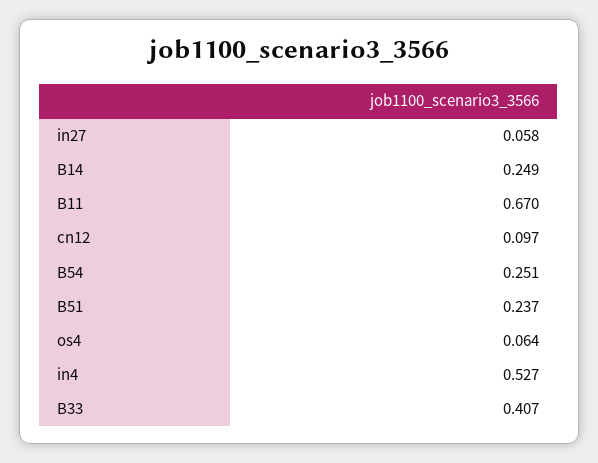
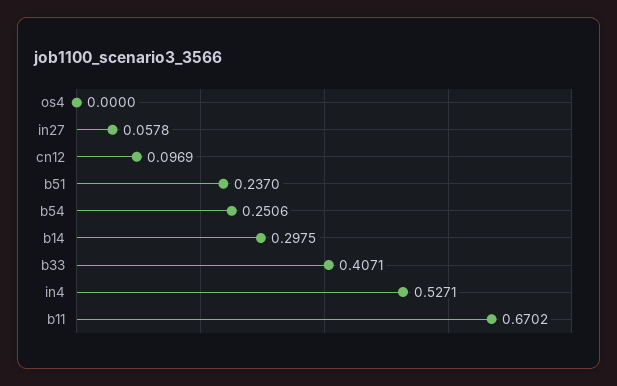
B14: 0.249 -> 0.2975
os4: 0.064 -> 0

